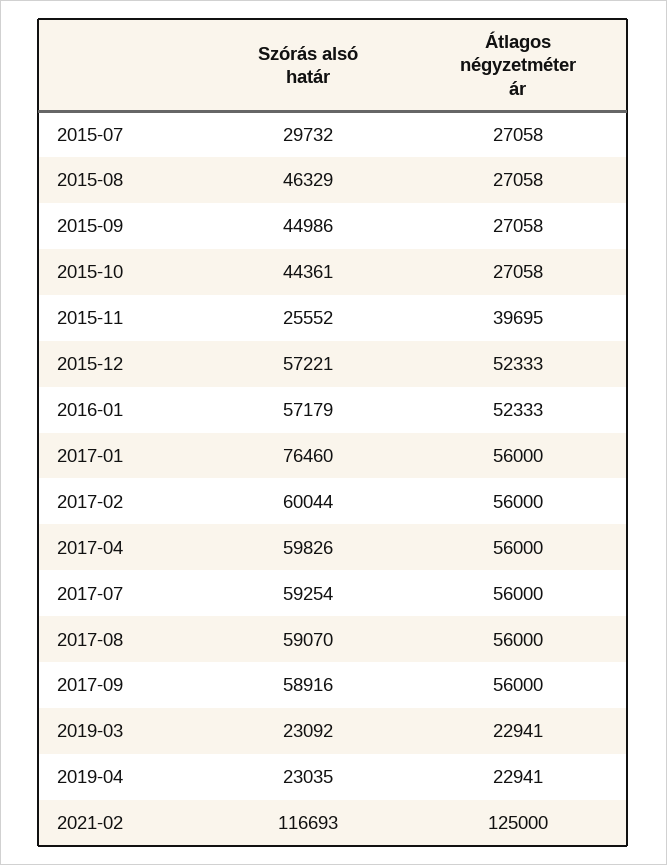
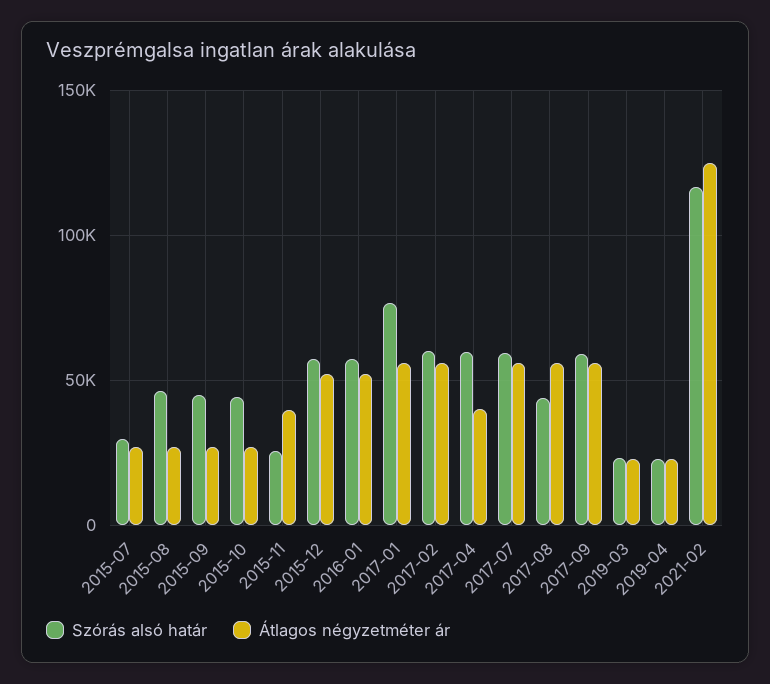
Átlagos négyzetméter ár, 2017-04: 56000 -> 40000
Szórás alsó határ, 2017-08: 59070 -> 45000

